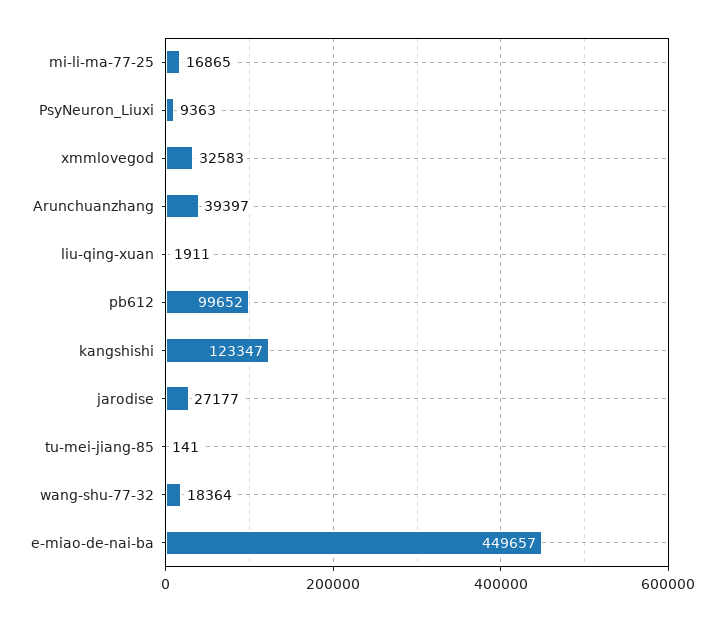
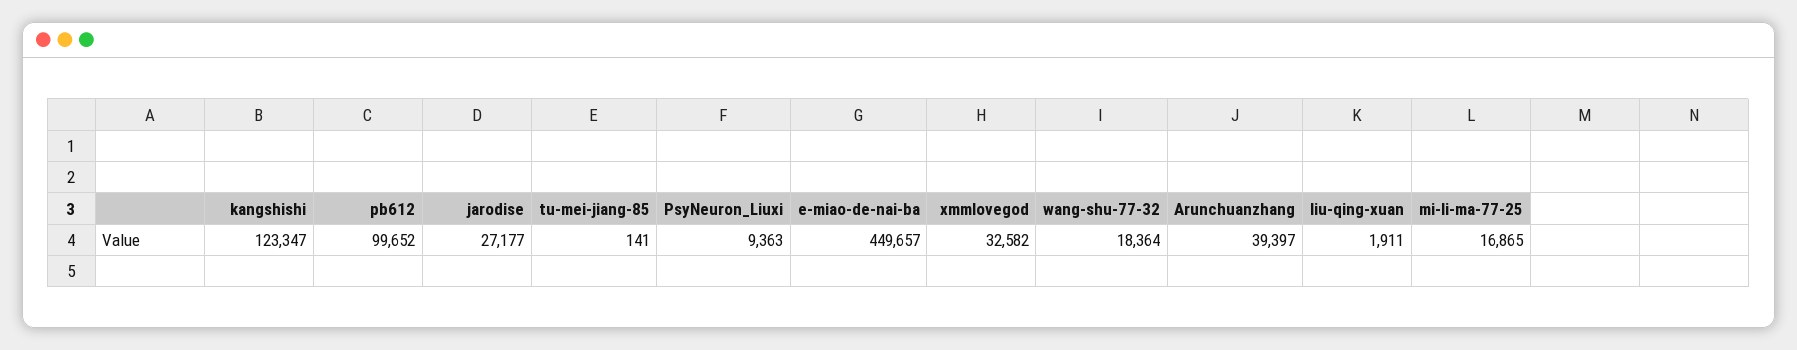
xmmlovegod: 32583 -> 32582

